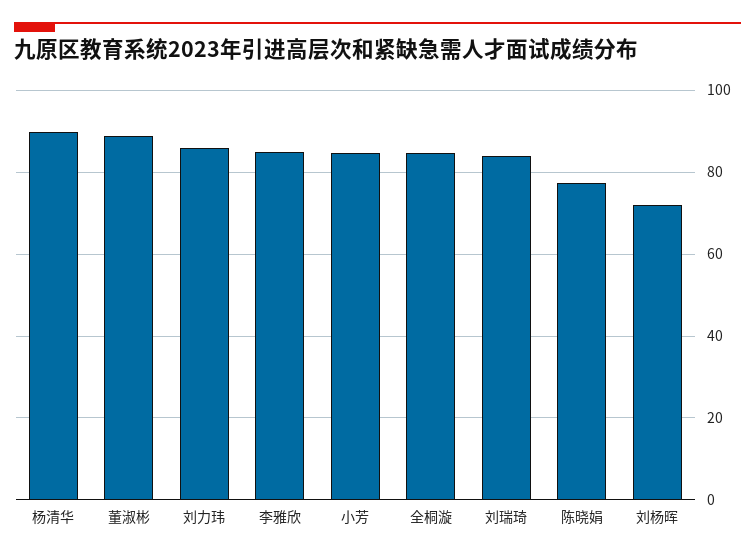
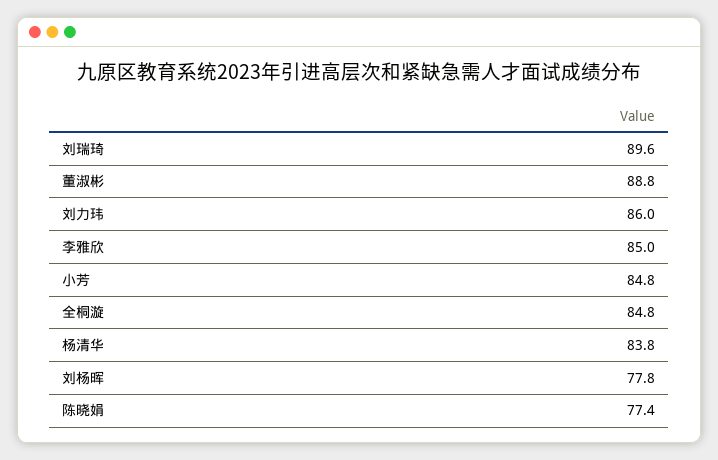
杨清华: 90 -> 83.8
刘瑞琦: 84 -> 89.6
刘杨晖: 72 -> 77.8

